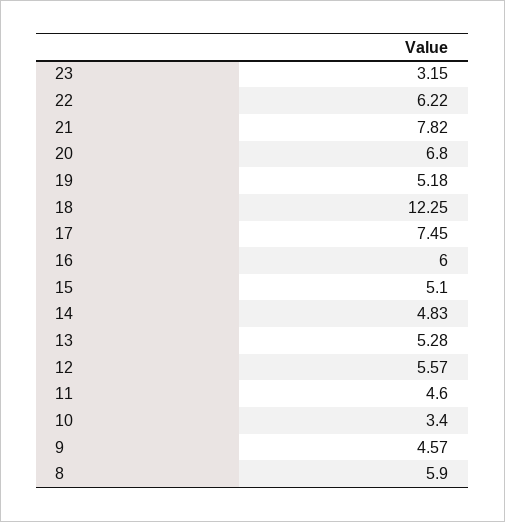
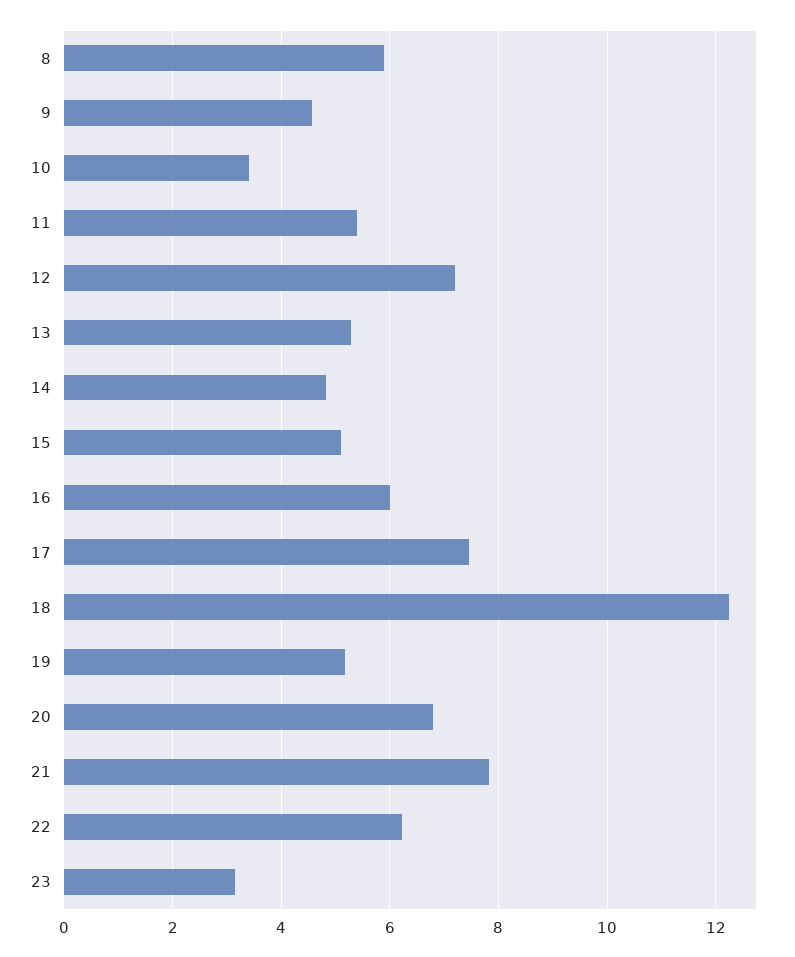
12: 5.57 -> 7.2
11: 4.6 -> 5.4

